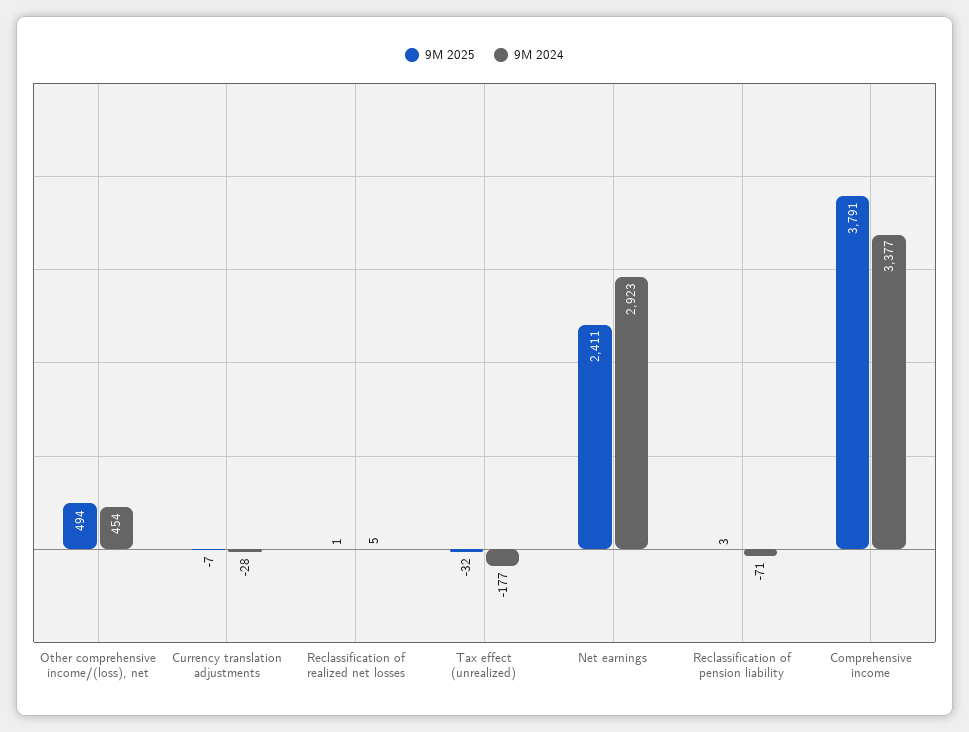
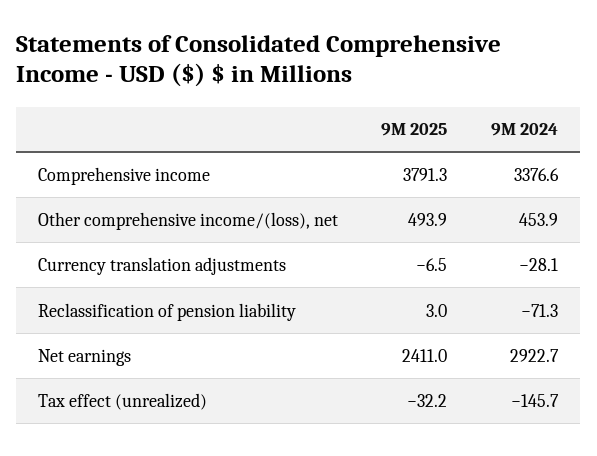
9M 2025, Reclassification of realized net losses: 1 -> none
9M 2024, Reclassification of realized net losses: 5 -> none
9M 2024, Tax effect (unrealized): -177 -> -145.7

